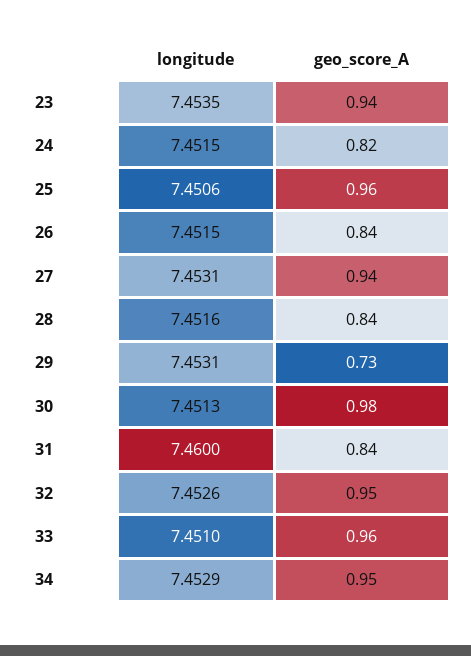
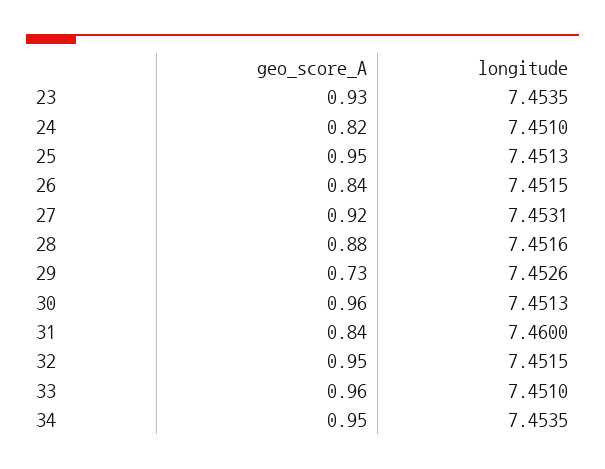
geo_score_A, 23: 0.94 -> 0.93
longitude, 24: 7.4515 -> 7.451
longitude, 25: 7.4506 -> 7.4513
geo_score_A, 25: 0.96 -> 0.95
geo_score_A, 27: 0.94 -> 0.92
geo_score_A, 28: 0.84 -> 0.88
longitude, 29: 7.4531 -> 7.4526
geo_score_A, 30: 0.98 -> 0.96
longitude, 32: 7.4526 -> 7.4515
longitude, 34: 7.4529 -> 7.4535

